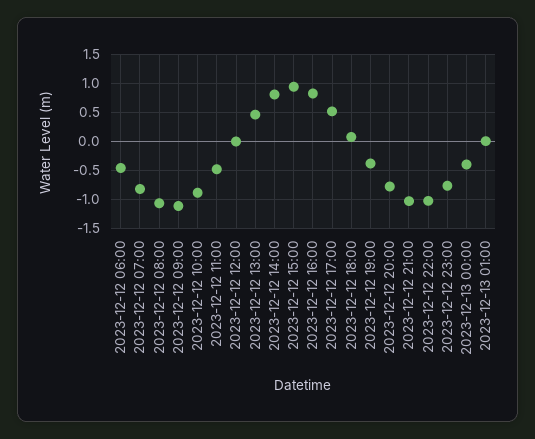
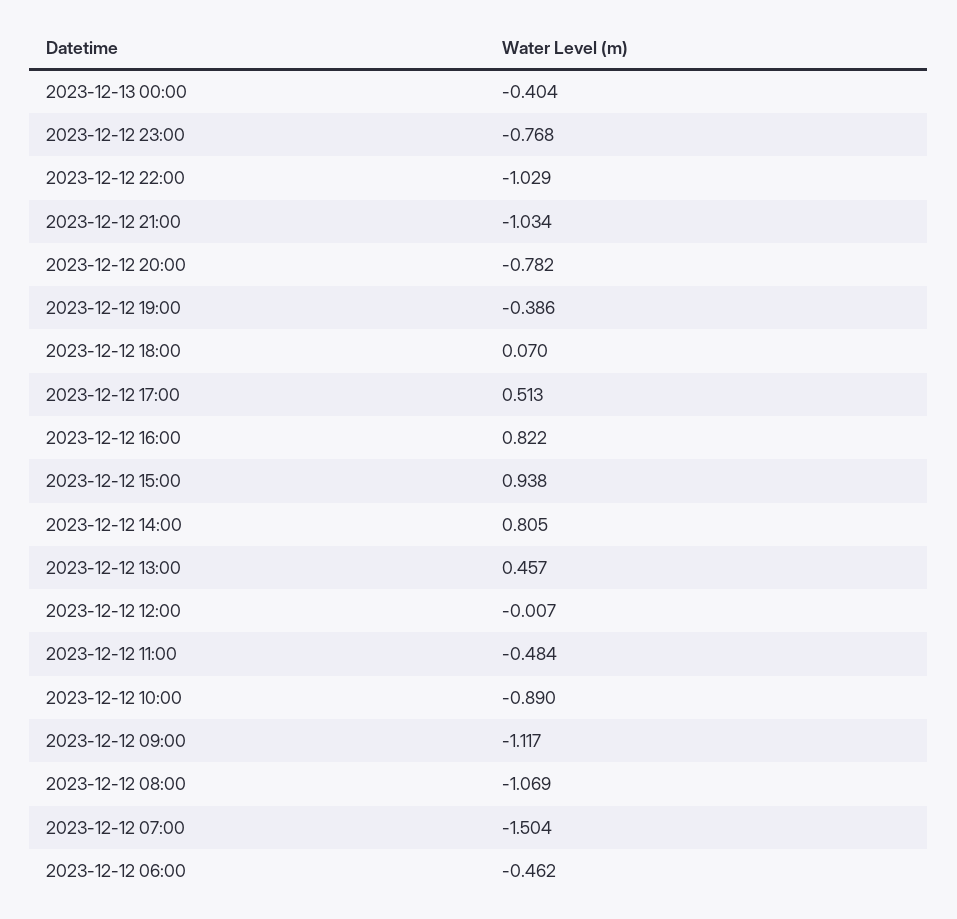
2023-12-12 07:00: -0.75 -> -1.504
2023-12-13 01:00: 0 -> none

